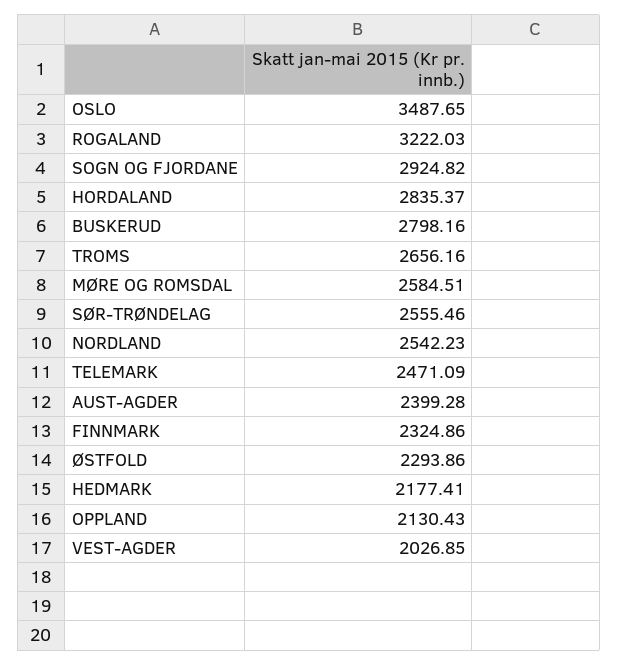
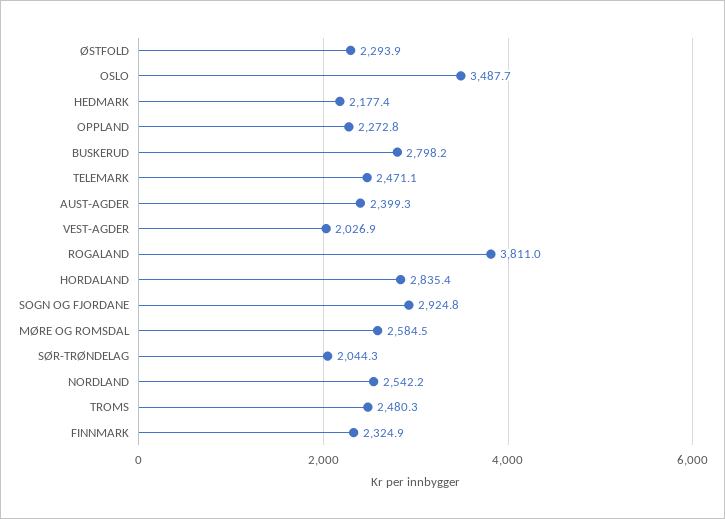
ROGALAND: 3222.03 -> 3811
TROMS: 2656.16 -> 2480.3
SØR-TRØNDELAG: 2555.46 -> 2044.3
OPPLAND: 2130.43 -> 2272.8

